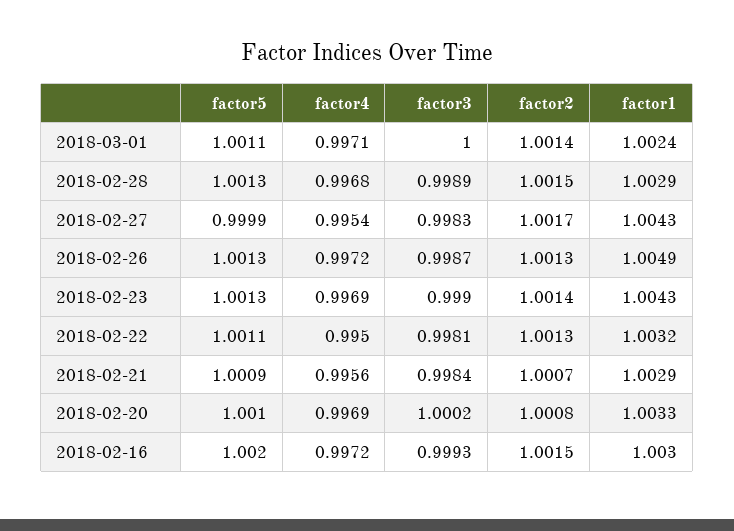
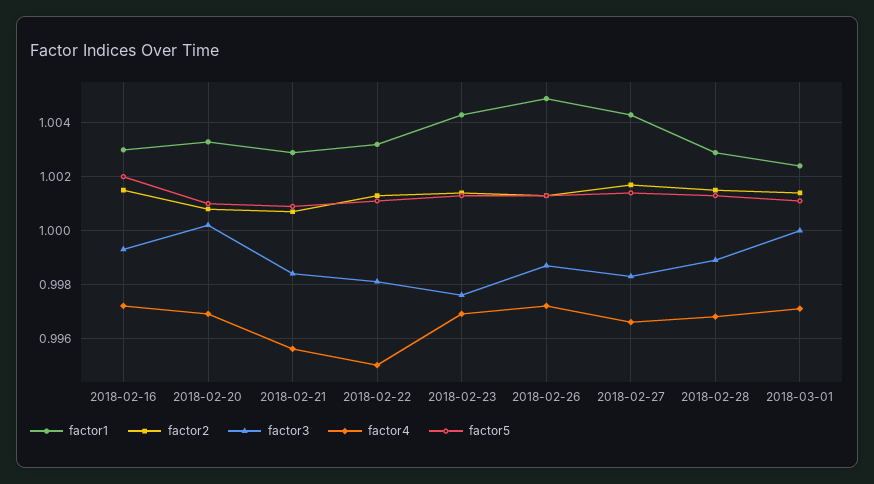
factor5, 2018-02-27: 0.9999 -> 1.0015
factor4, 2018-02-27: 0.9954 -> 0.9965
factor3, 2018-02-23: 0.999 -> 0.9975

